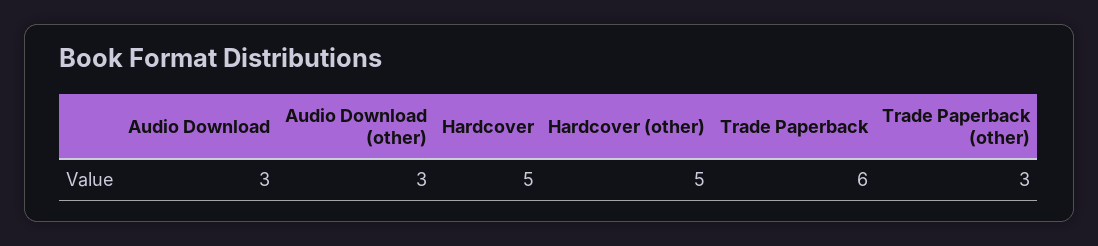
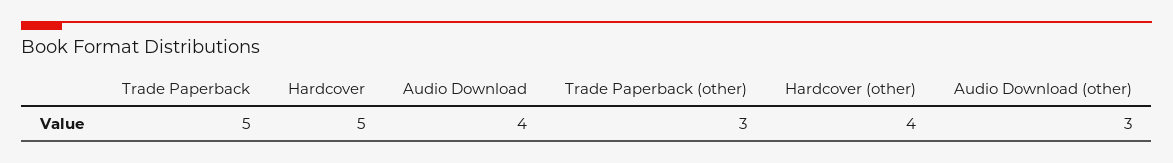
Audio Download: 3 -> 4
Hardcover (other): 5 -> 4
Trade Paperback: 6 -> 5

